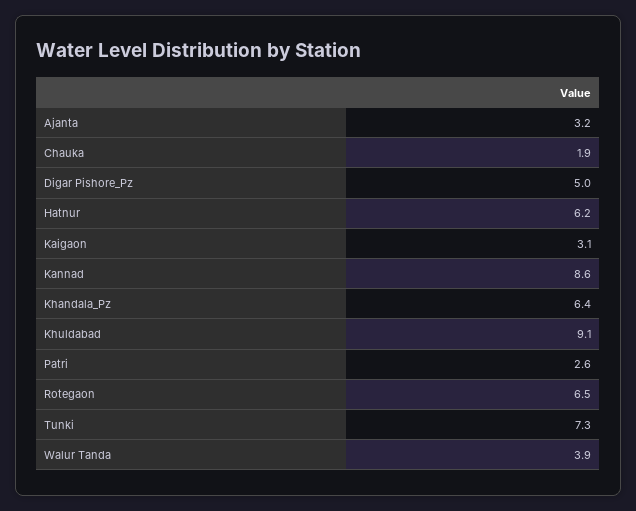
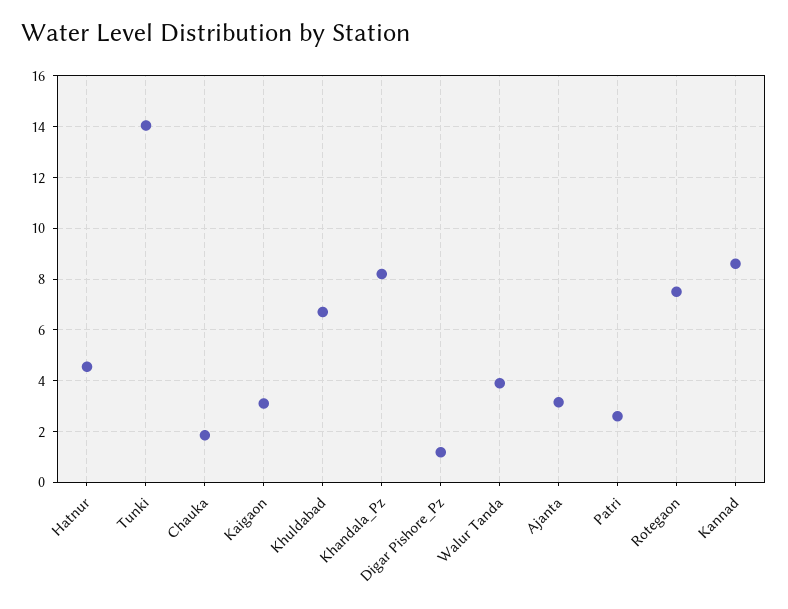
Digar Pishore_Pz: 5 -> 1.25
Hatnur: 6.2 -> 4.5
Khandala_Pz: 6.4 -> 8.25
Khuldabad: 9.1 -> 6.75
Rotegaon: 6.5 -> 7.5
Tunki: 7.3 -> 14

